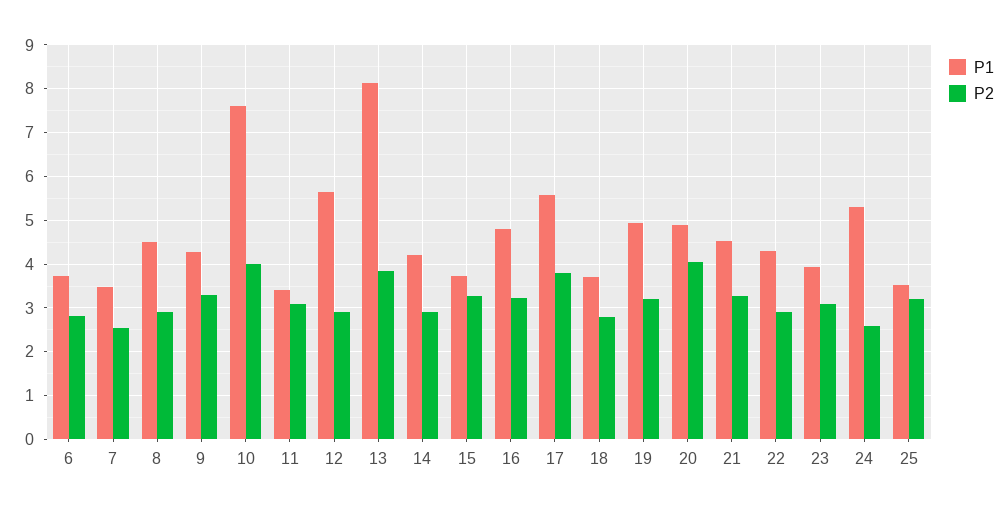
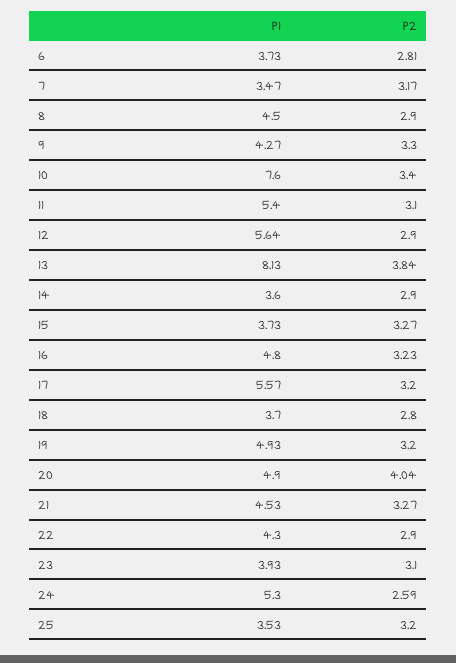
P2, 7: 2.6 -> 3.17
P2, 10: 4 -> 3.4
P1, 11: 3.4 -> 5.4
P1, 14: 4.2 -> 3.6
P2, 17: 3.8 -> 3.2

